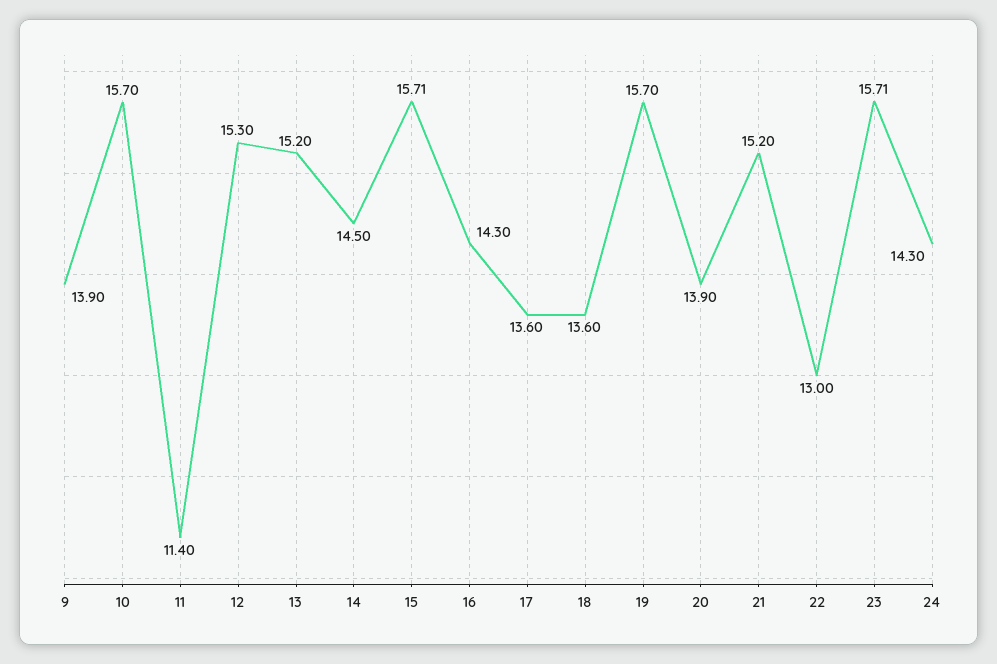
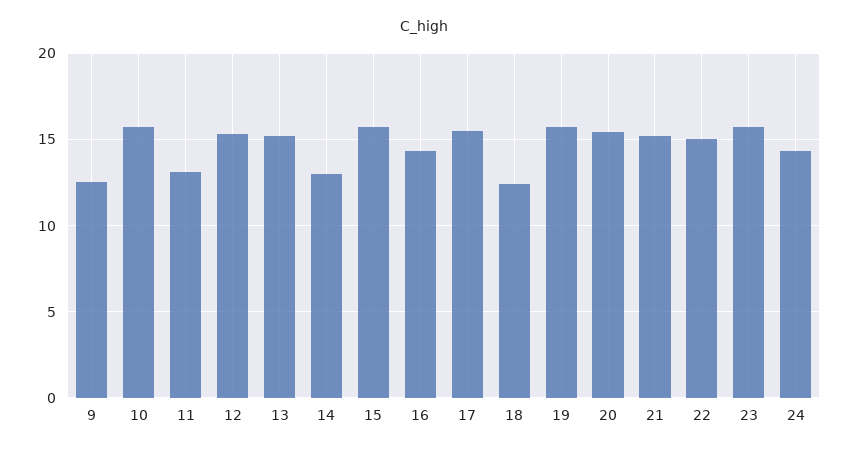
9: 13.9 -> 12.5
11: 11.4 -> 13
14: 14.5 -> 13
17: 13.6 -> 15.5
18: 13.6 -> 12.5
20: 13.9 -> 15.5
22: 13 -> 15

